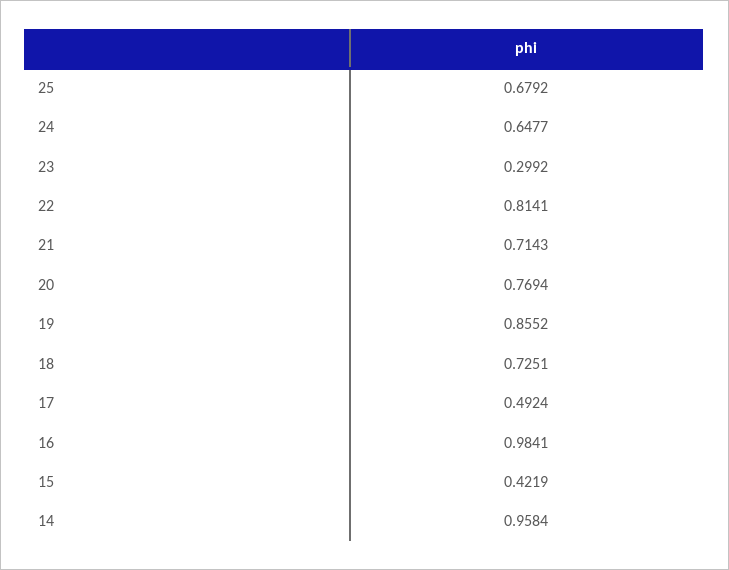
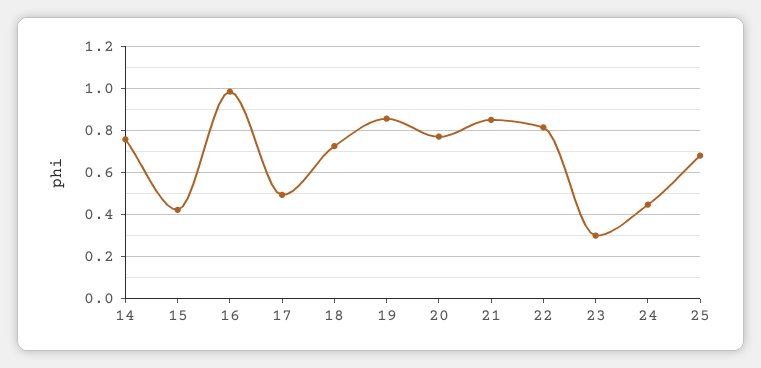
24: 0.6477 -> 0.45
21: 0.7143 -> 0.85
14: 0.9584 -> 0.75

